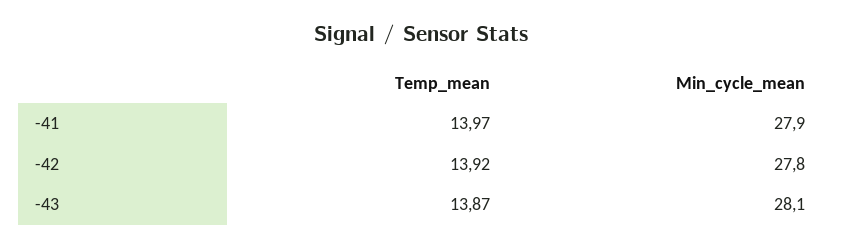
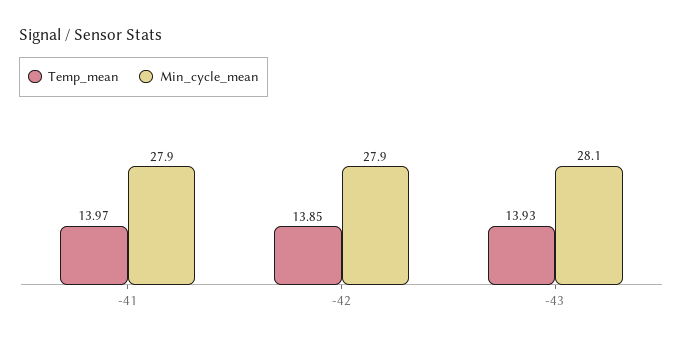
Temp_mean, -42: 13.92 -> 13.85
Min_cycle_mean, -42: 27.8 -> 27.9
Temp_mean, -43: 13.87 -> 13.93

